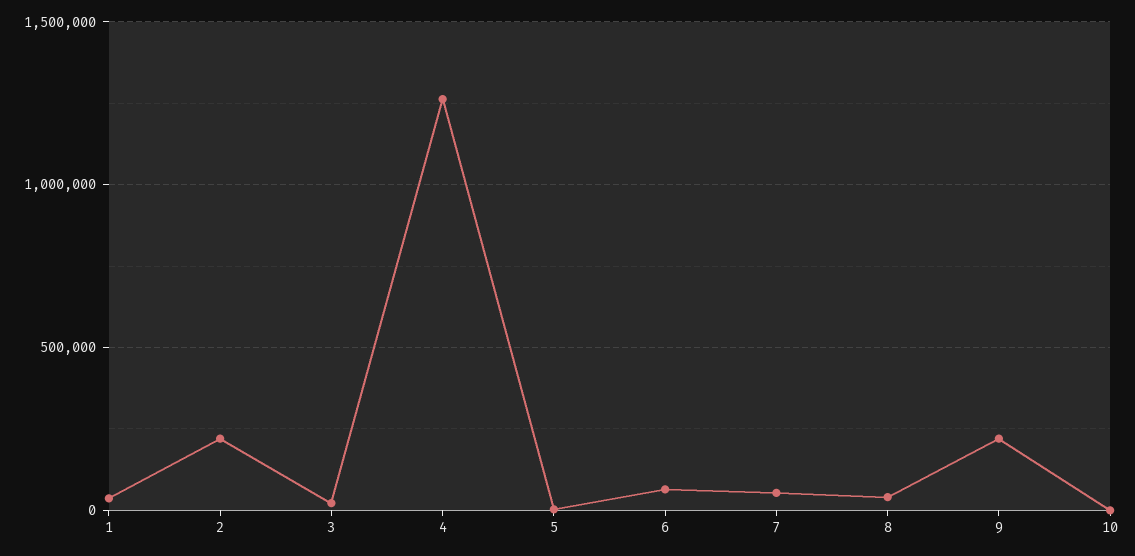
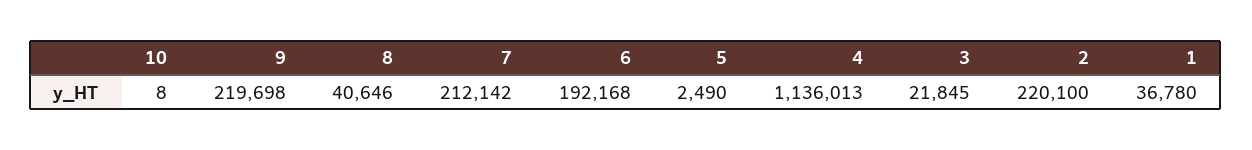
4: 1250000 -> 1136013
6: 50000 -> 192168
7: 50000 -> 212142

